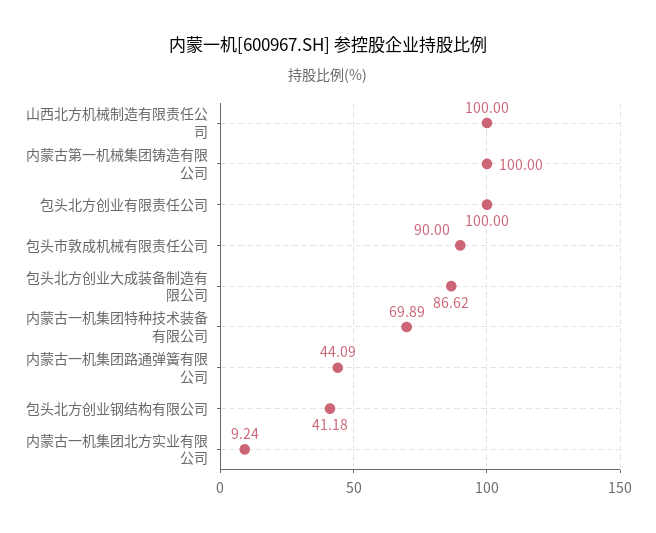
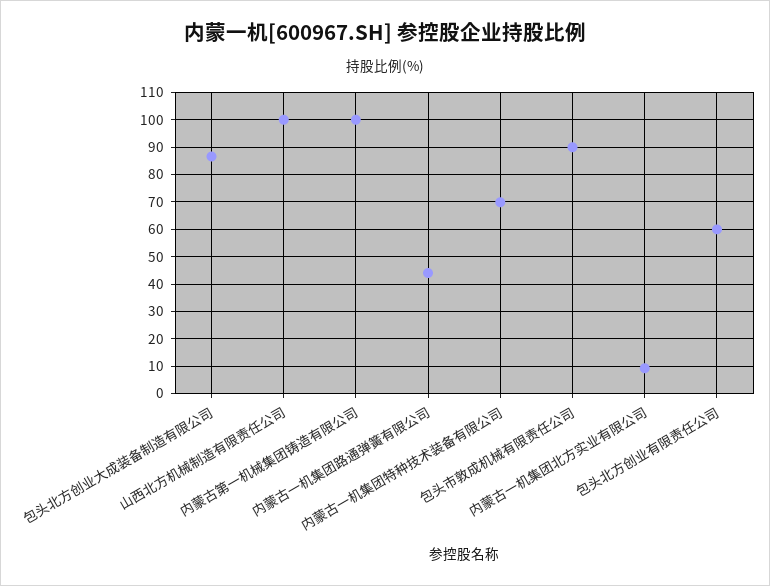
包头北方创业有限责任公司: 100 -> 60
包头北方创业钢结构有限公司: 41.18 -> none

